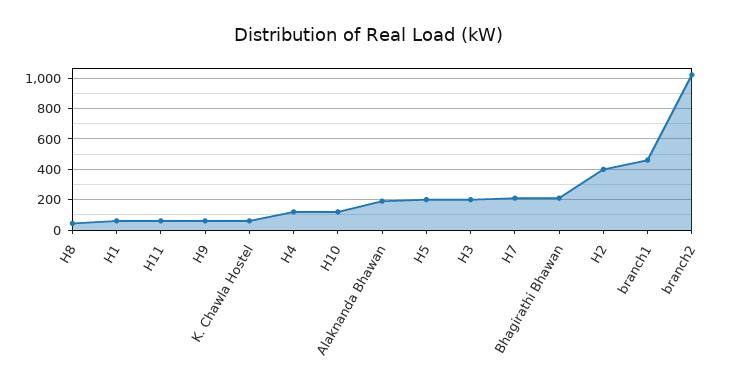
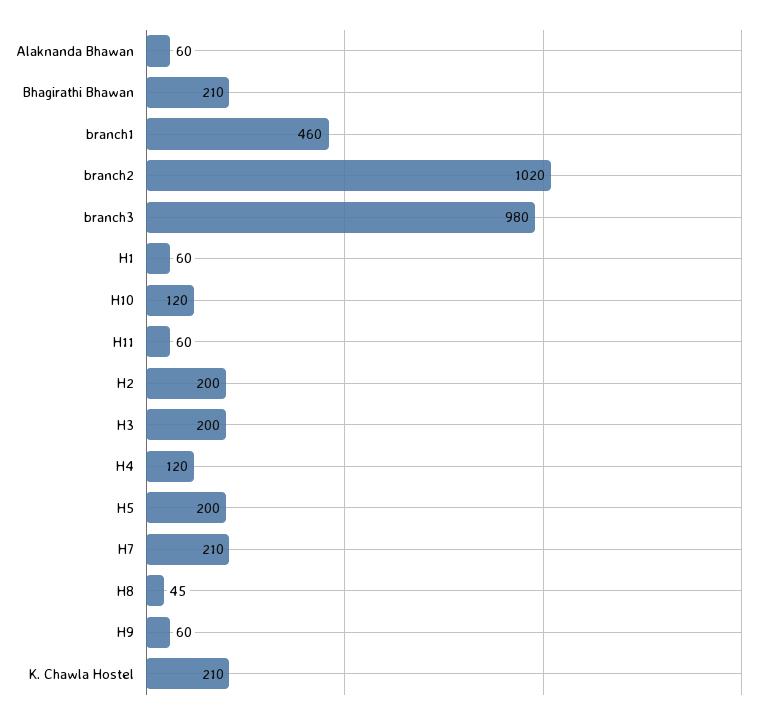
K. Chawla Hostel: 50 -> 210
Alaknanda Bhawan: 200 -> 60
H2: 400 -> 200
branch3: none -> 980

